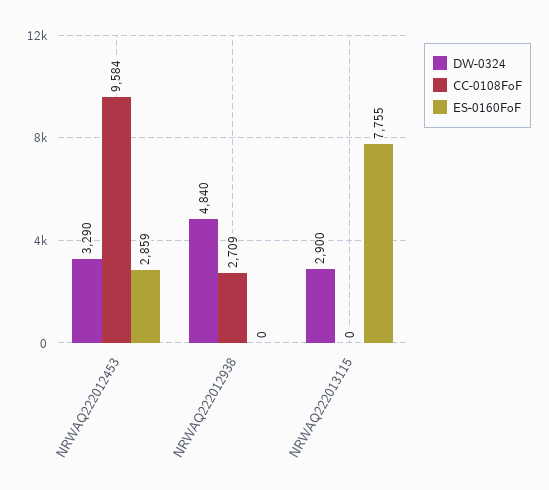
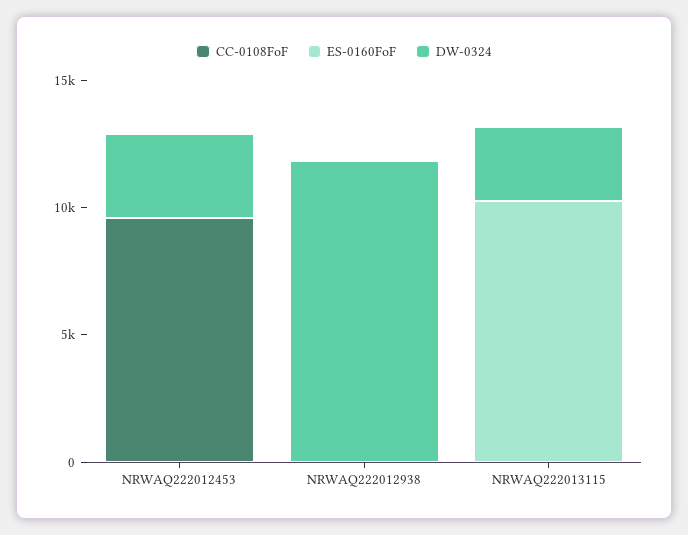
ES-0160FoF, NRWAQ222012453: 2859 -> 0
DW-0324, NRWAQ222012938: 4840 -> 12000
CC-0108FoF, NRWAQ222012938: 2709 -> 0
ES-0160FoF, NRWAQ222013115: 7755 -> 10000

